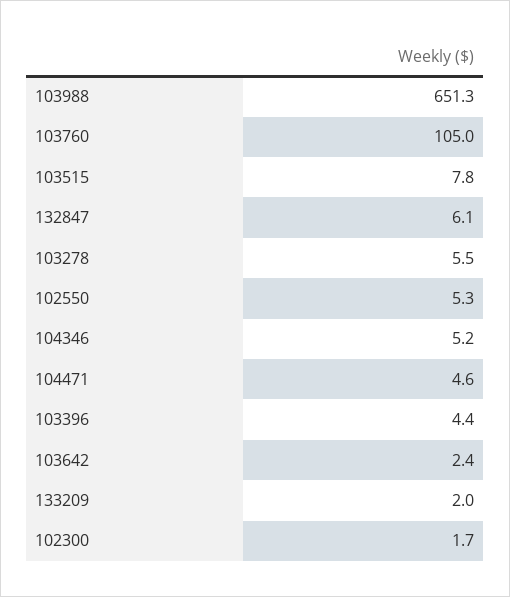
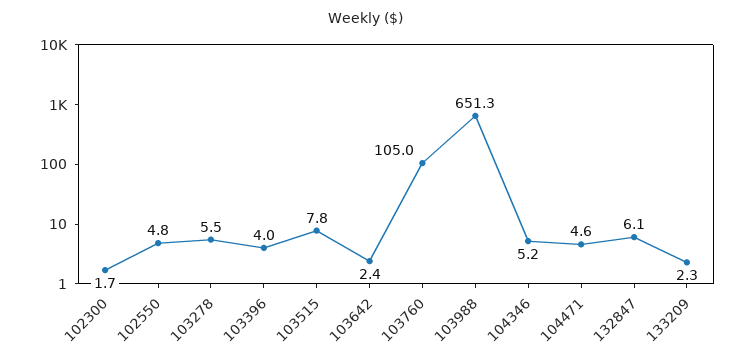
102550: 5.3 -> 4.8
103396: 4.4 -> 4
133209: 2 -> 2.3

